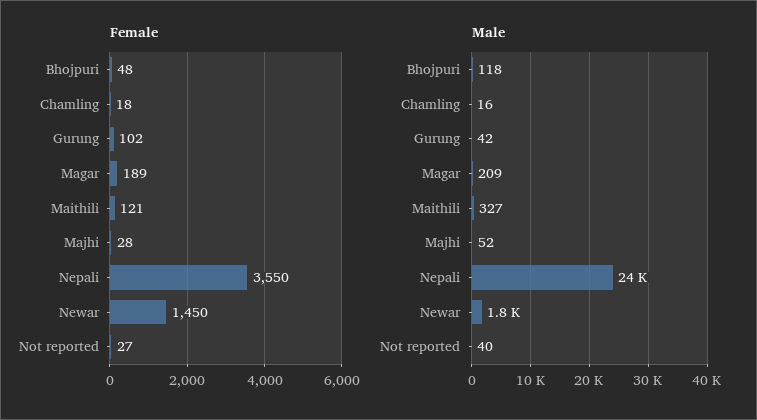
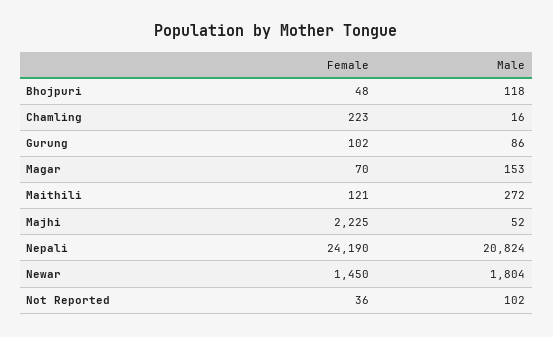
Female, Chamling: 18 -> 223
Female, Magar: 189 -> 70
Female, Majhi: 28 -> 2225
Female, Nepali: 3550 -> 24190
Female, Not reported: 27 -> 36
Male, Gurung: 42 -> 86
Male, Magar: 209 -> 153
Male, Maithili: 327 -> 272
Male, Nepali: 24000 -> 20824
Male, Not reported: 40 -> 102

